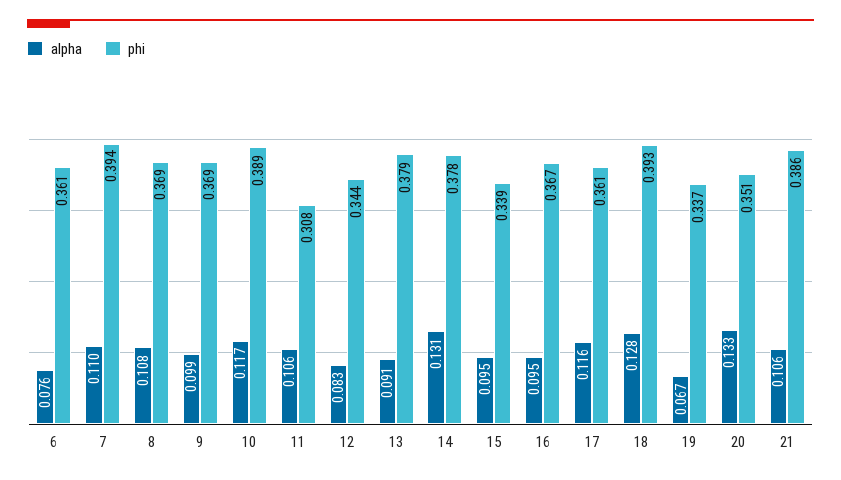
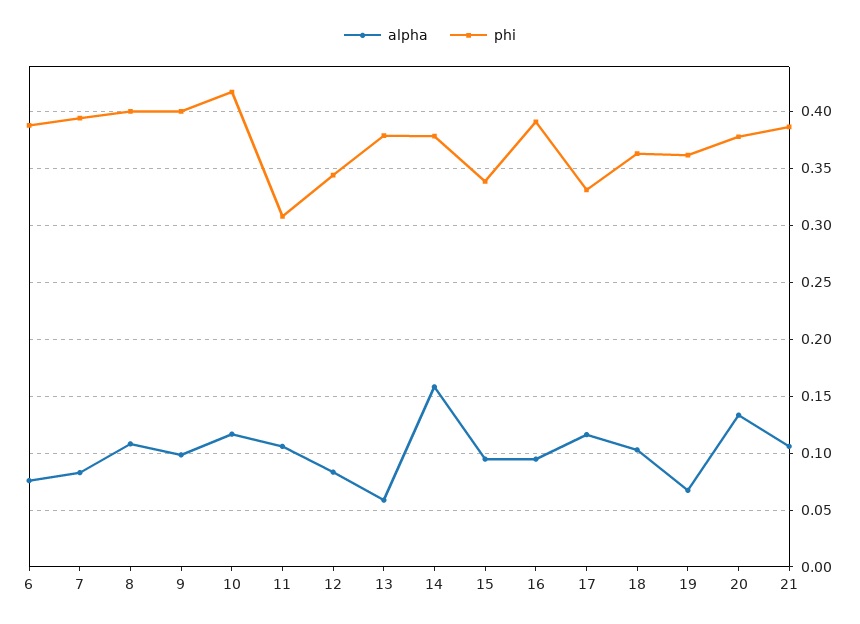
phi, 6: 0.361 -> 0.39
alpha, 7: 0.11 -> 0.08
phi, 8: 0.369 -> 0.4
phi, 9: 0.369 -> 0.4
phi, 10: 0.389 -> 0.42
alpha, 13: 0.091 -> 0.06
alpha, 14: 0.131 -> 0.16
phi, 16: 0.367 -> 0.39
phi, 17: 0.361 -> 0.33
alpha, 18: 0.128 -> 0.1
phi, 18: 0.393 -> 0.36
phi, 19: 0.337 -> 0.36
phi, 20: 0.351 -> 0.38

